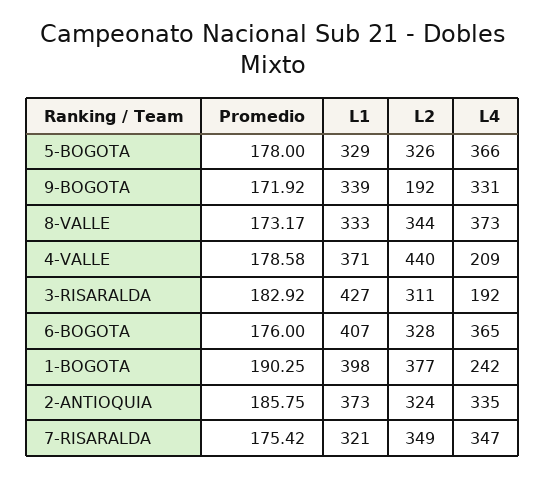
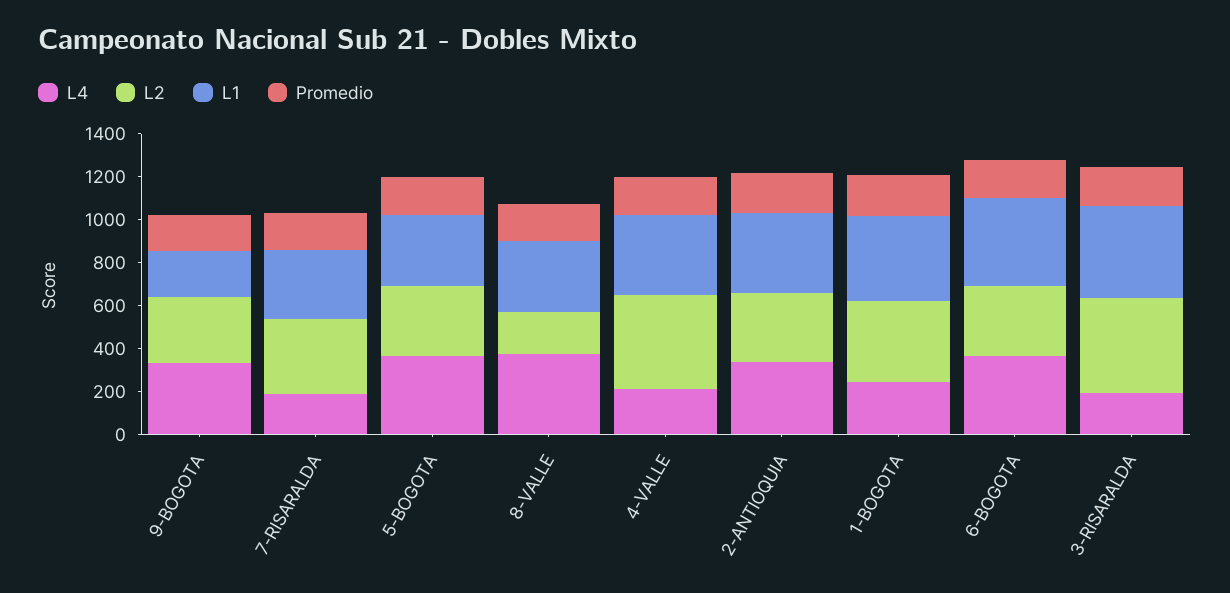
L1, 9-BOGOTA: 339 -> 200
L2, 9-BOGOTA: 192 -> 300
L2, 8-VALLE: 344 -> 200
L2, 3-RISARALDA: 311 -> 450
L4, 7-RISARALDA: 347 -> 200

